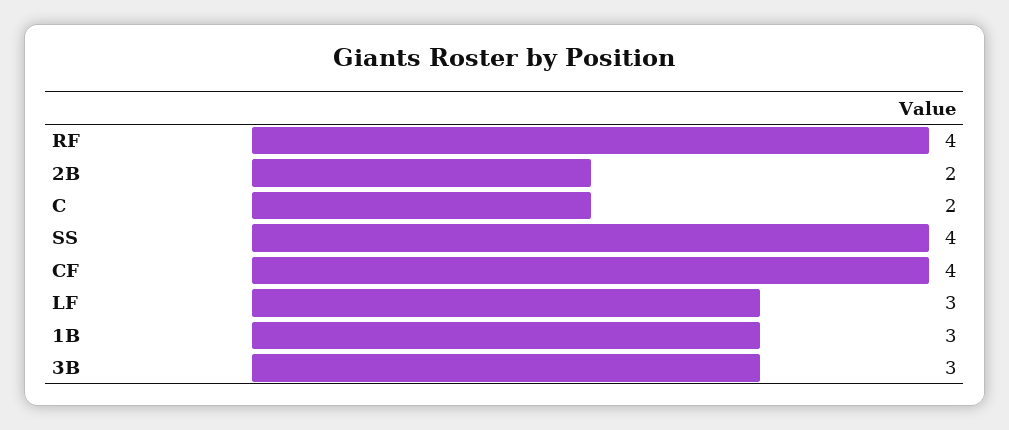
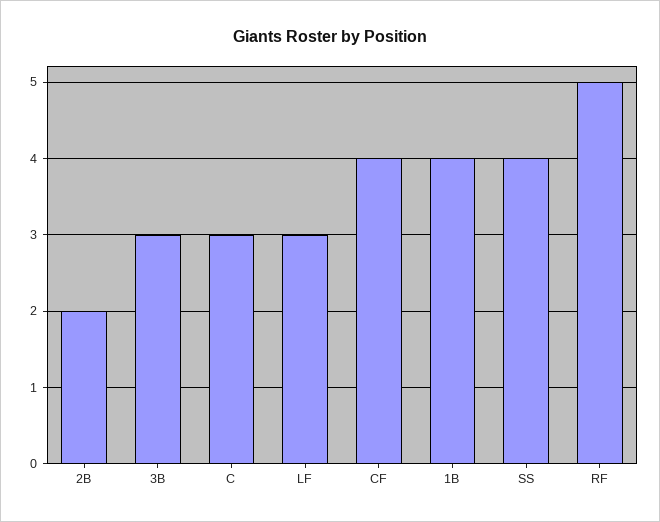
RF: 4 -> 5
C: 2 -> 3
1B: 3 -> 4

